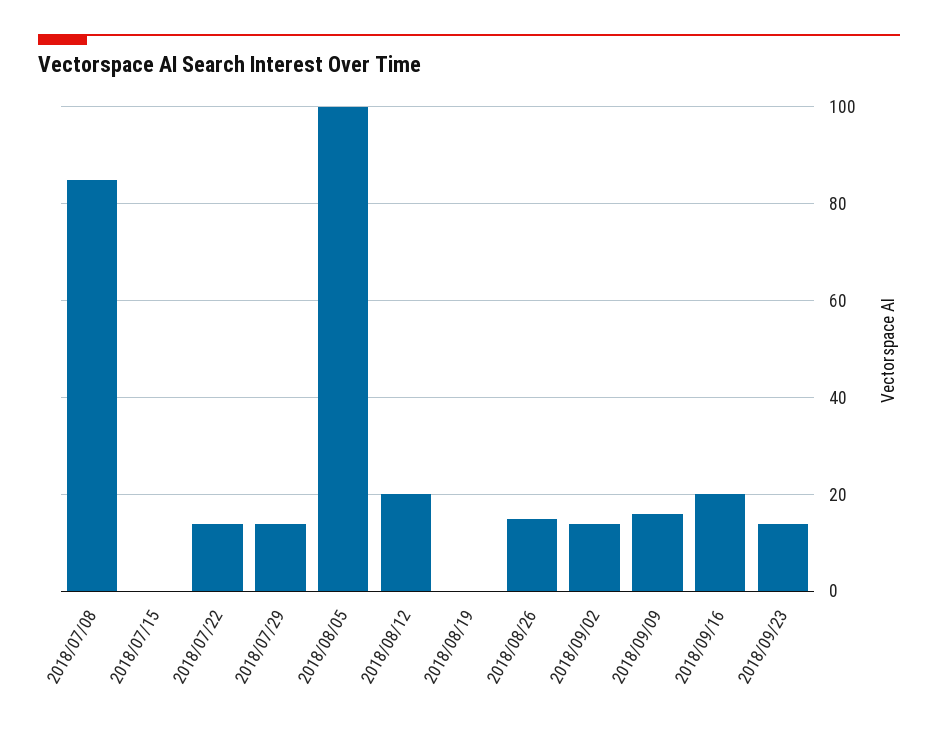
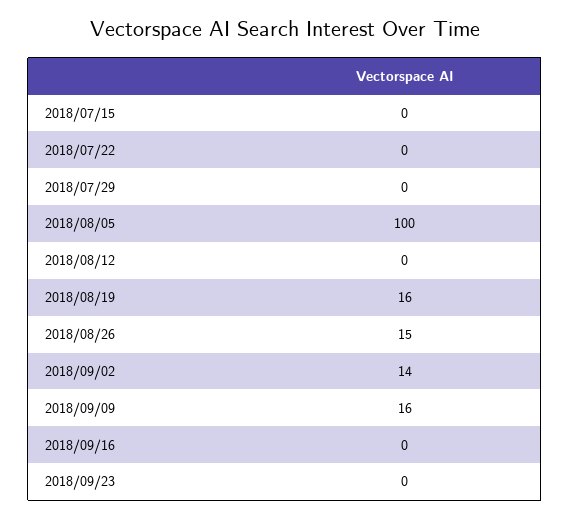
2018/07/08: 85 -> none
2018/07/22: 15 -> 0
2018/07/29: 15 -> 0
2018/08/12: 20 -> 0
2018/08/19: 0 -> 16
2018/09/16: 20 -> 0
2018/09/23: 15 -> 0

